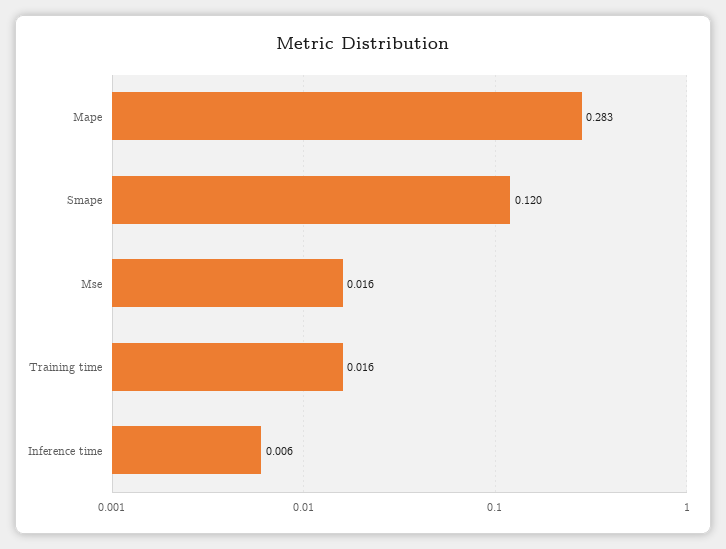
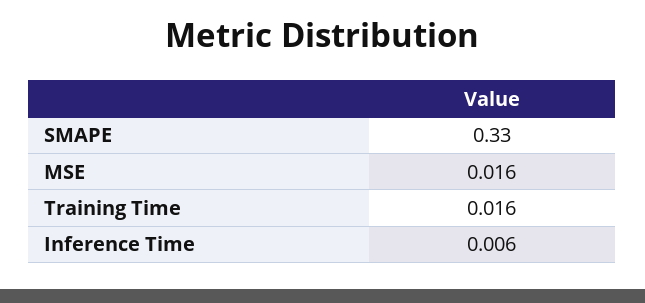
Mape: 0.283 -> none
Smape: 0.12 -> 0.33

